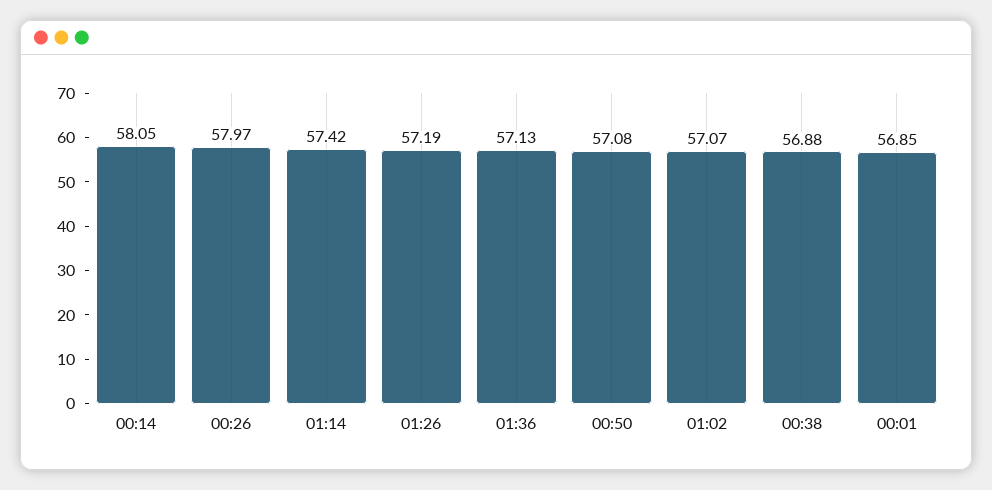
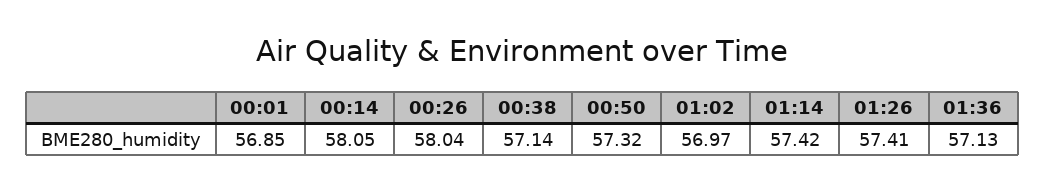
00:26: 57.97 -> 58.04
01:26: 57.19 -> 57.41
00:50: 57.08 -> 57.32
01:02: 57.07 -> 56.97
00:38: 56.88 -> 57.14

